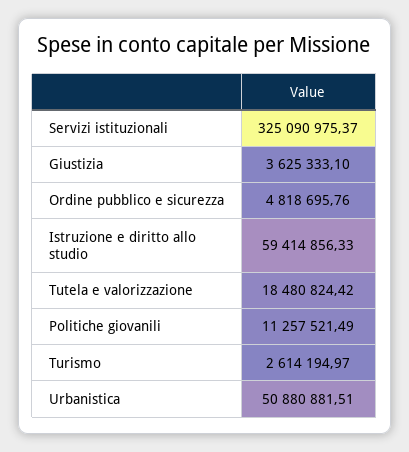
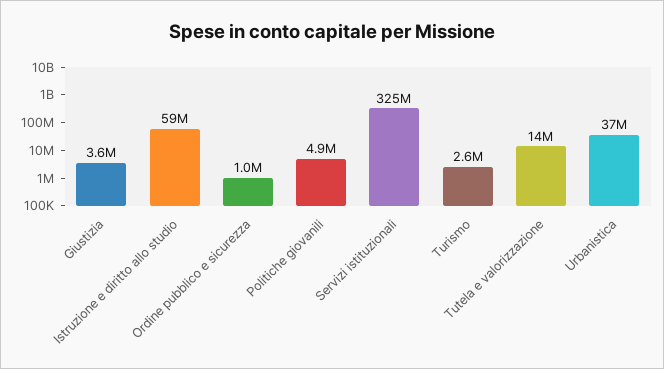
Ordine pubblico e sicurezza: 4818695.76 -> 1000000
Tutela e valorizzazione: 18480824.42 -> 14000000
Politiche giovanili: 11257521.49 -> 4900000
Urbanistica: 50880881.51 -> 37000000

